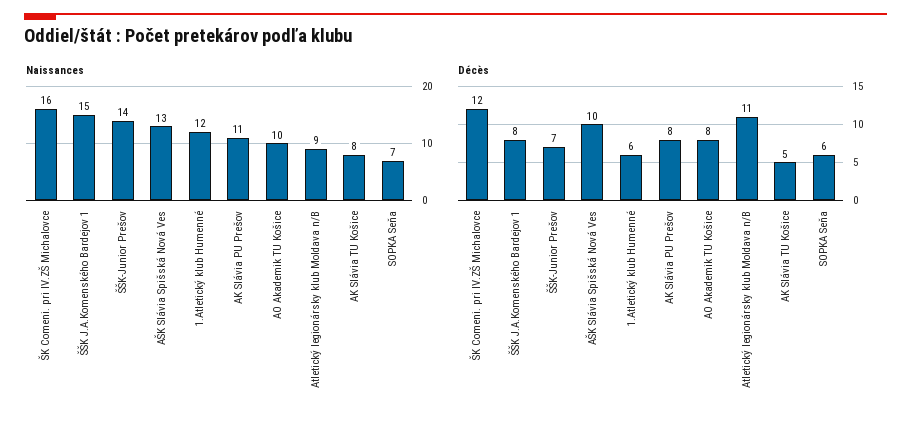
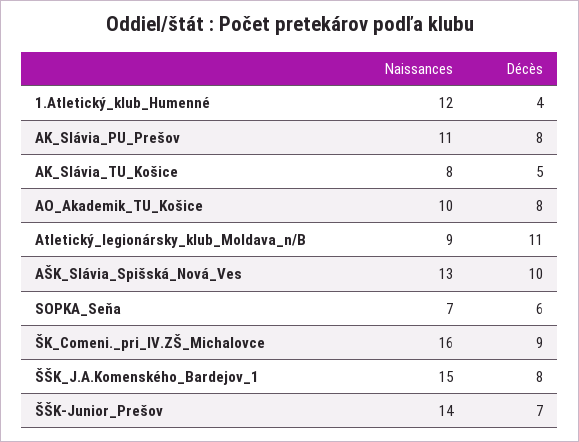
Décès, ŠK Comeni. pri IV.ZŠ Michalovce: 12 -> 9
Décès, 1.Atletický klub Humenné: 6 -> 4

